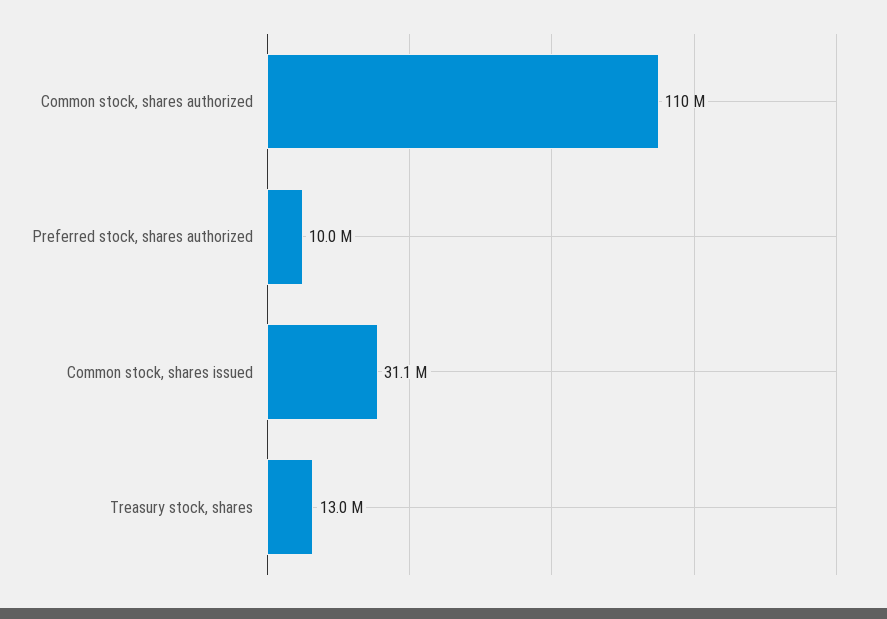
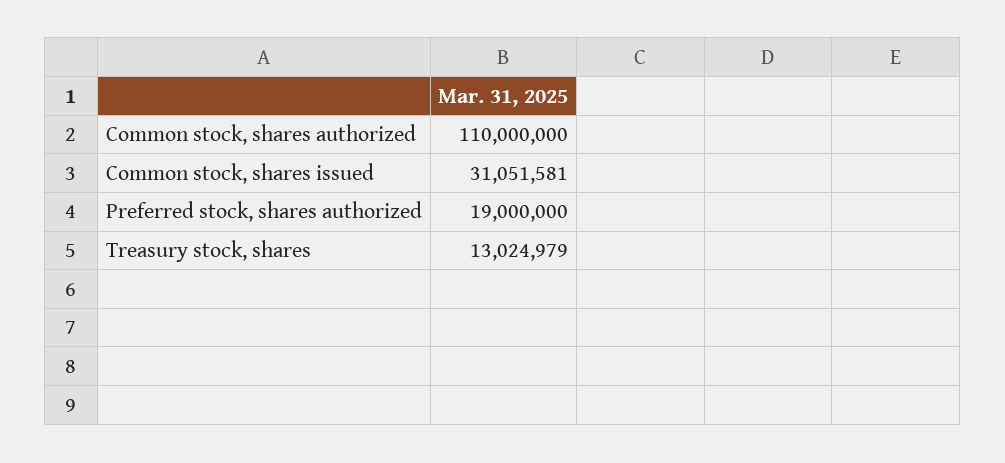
Preferred stock, shares authorized: 10000000 -> 19000000

